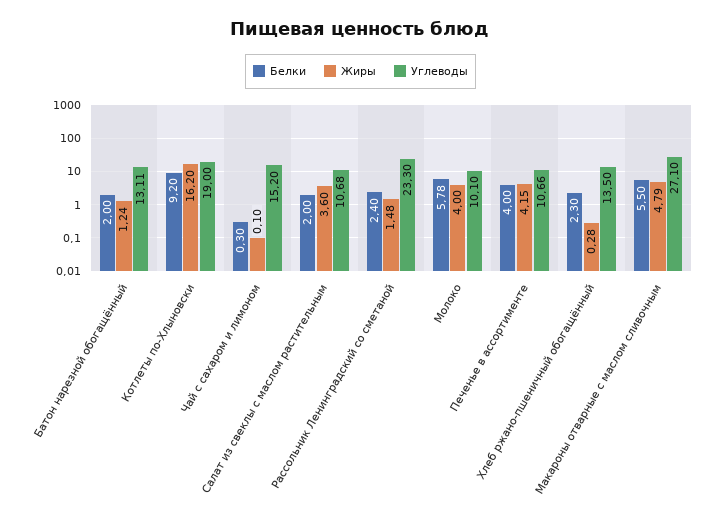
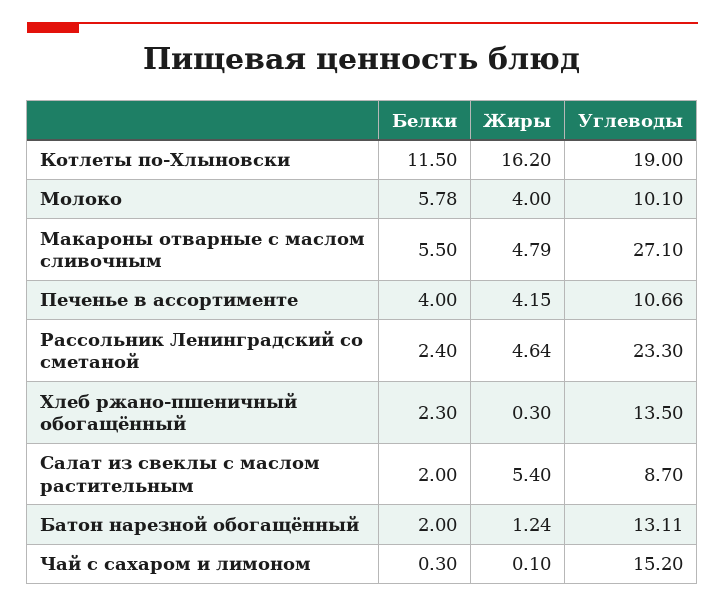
Белки, Котлеты по-Хлыновски: 9.2 -> 11.5
Жиры, Салат из свеклы с маслом растительным: 3.6 -> 5.4
Углеводы, Салат из свеклы с маслом растительным: 10.68 -> 8.7
Жиры, Рассольник Ленинградский со сметаной: 1.48 -> 4.64
Жиры, Хлеб ржано-пшеничный обогащённый: 0.28 -> 0.3

